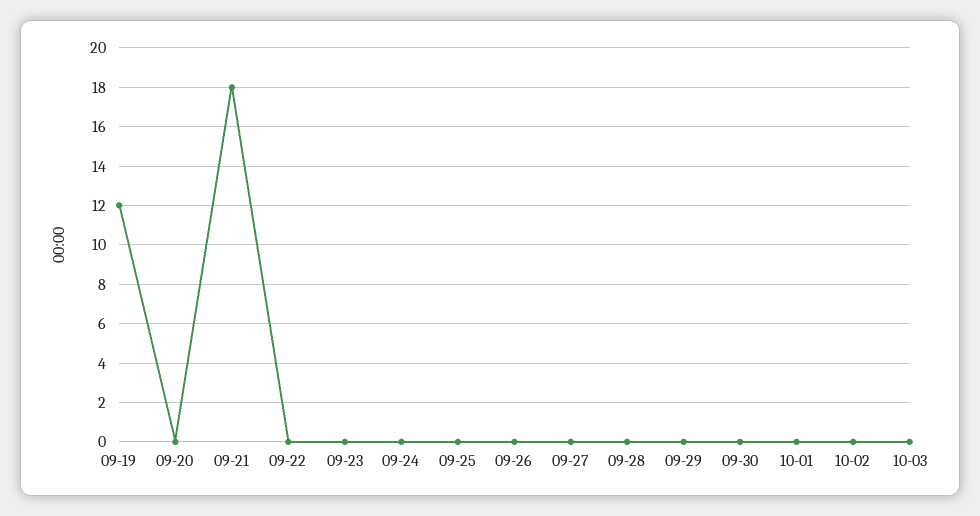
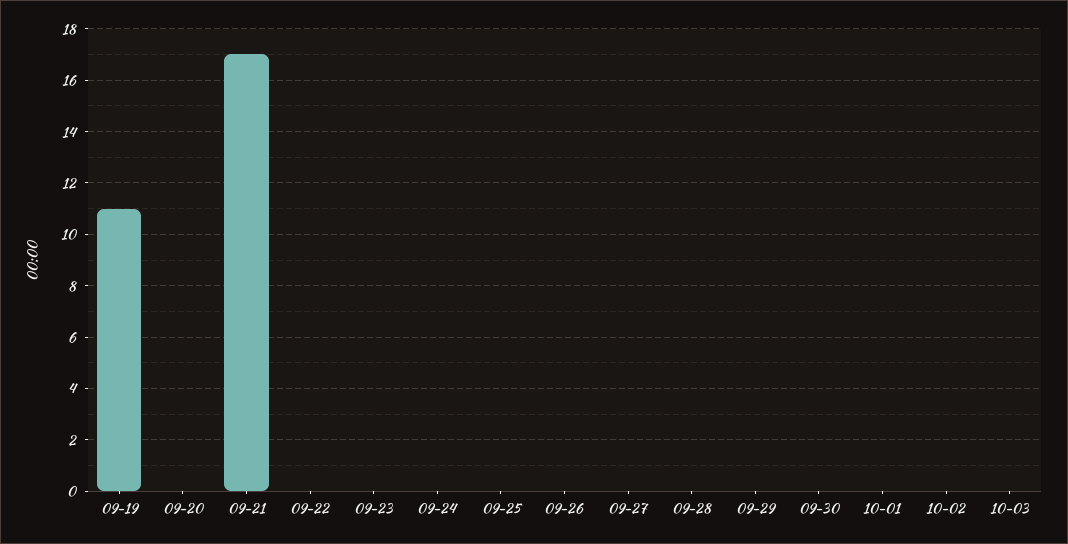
09-19: 12 -> 11
09-21: 18 -> 17

